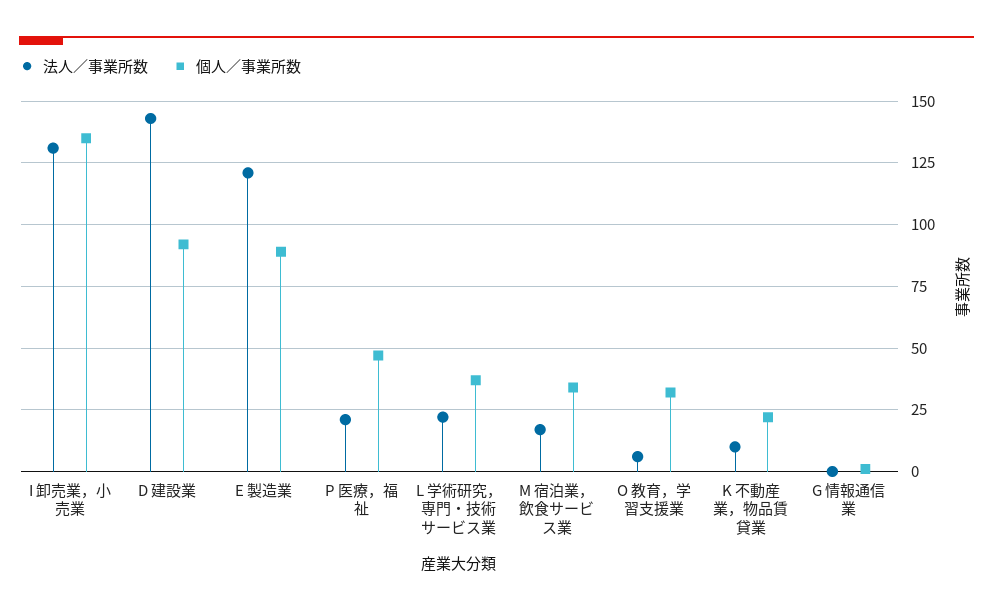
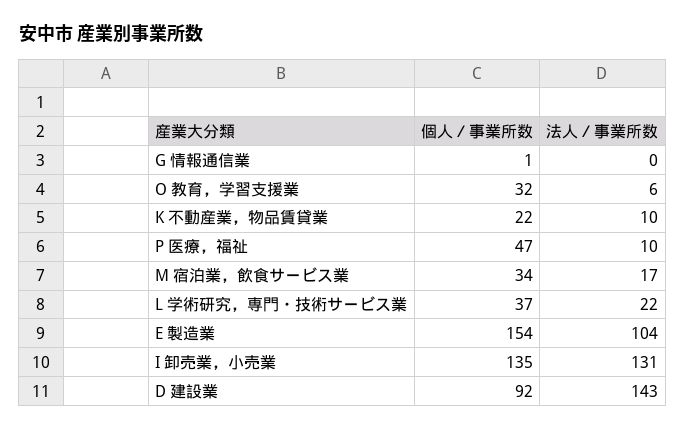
法人／事業所数, E 製造業: 120 -> 104
個人／事業所数, E 製造業: 90 -> 154
法人／事業所数, P 医療，福祉: 20 -> 10

